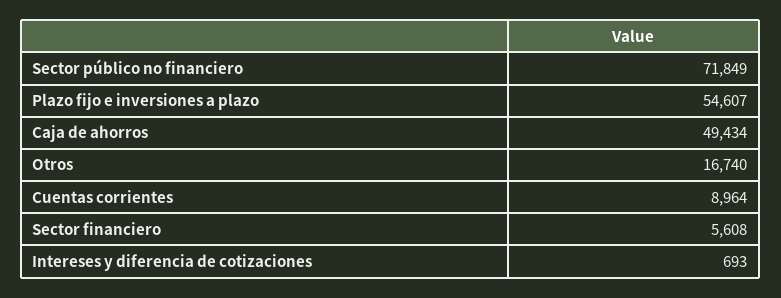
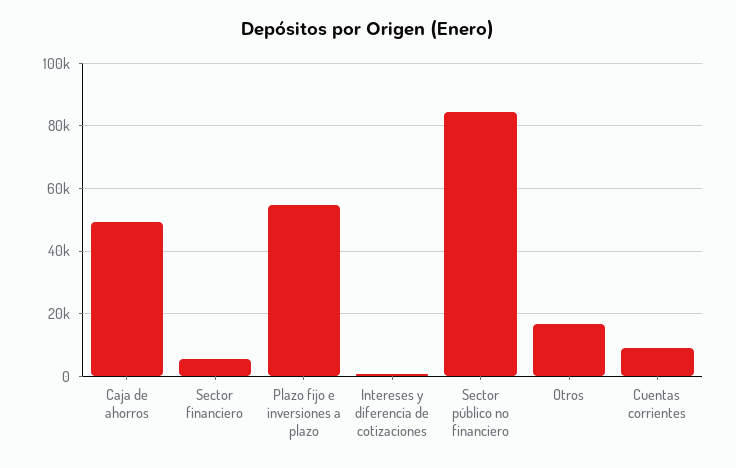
Sector público no financiero: 71849 -> 84000

